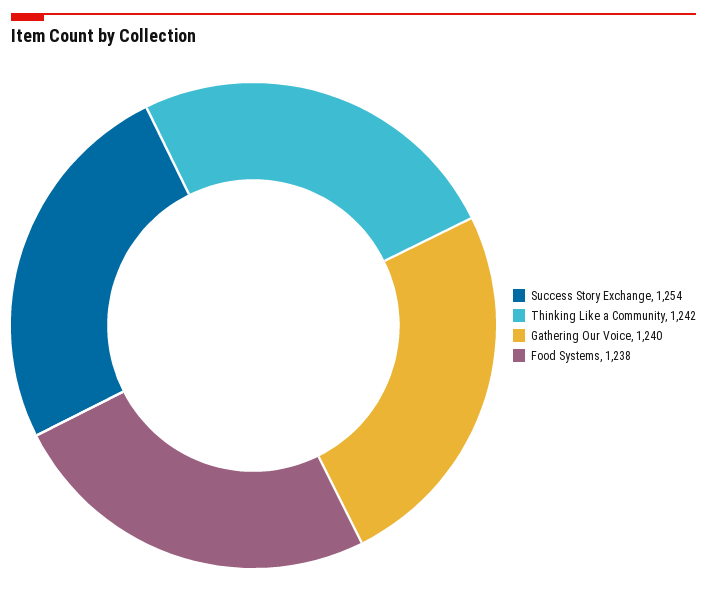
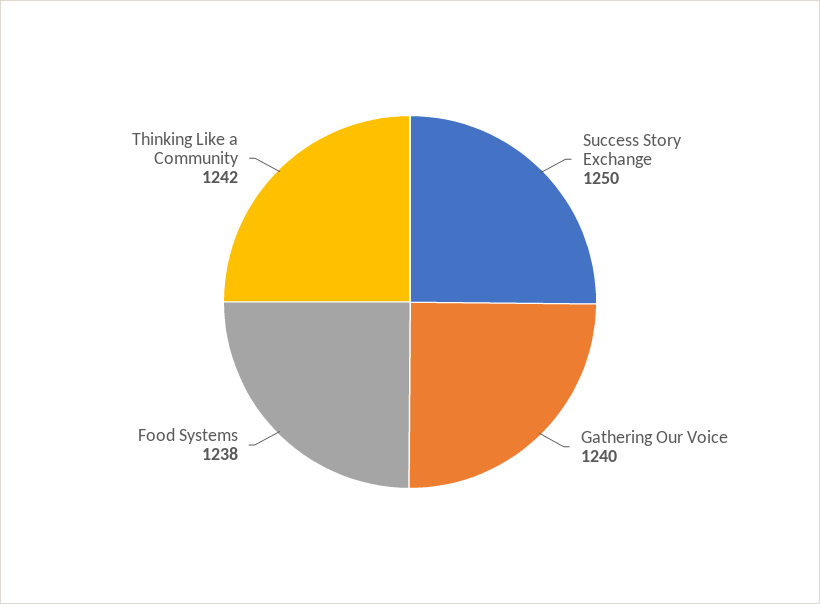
Success Story Exchange: 1254 -> 1250

